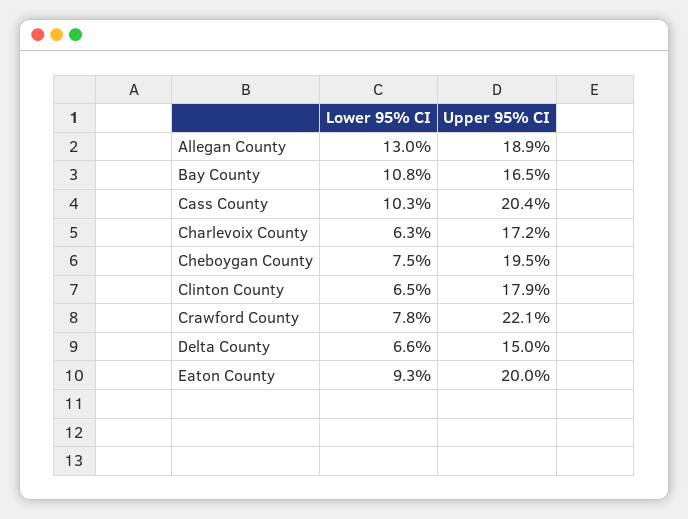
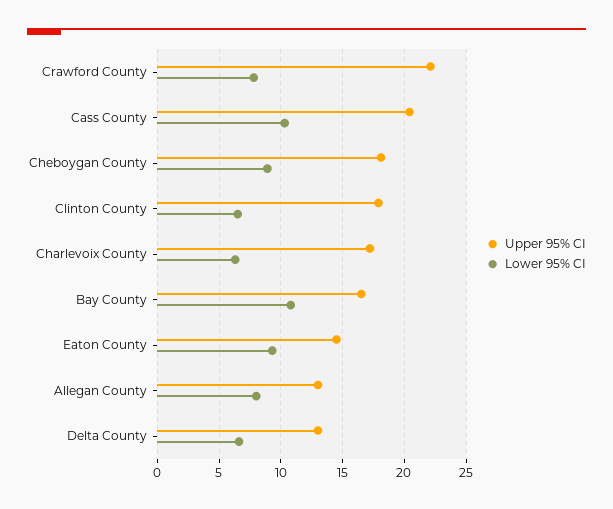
Lower 95% CI, Allegan County: 13 -> 8
Upper 95% CI, Allegan County: 18.9 -> 13
Lower 95% CI, Cheboygan County: 7.5 -> 9
Upper 95% CI, Cheboygan County: 19.5 -> 18
Upper 95% CI, Delta County: 15 -> 13
Upper 95% CI, Eaton County: 20 -> 14.5

